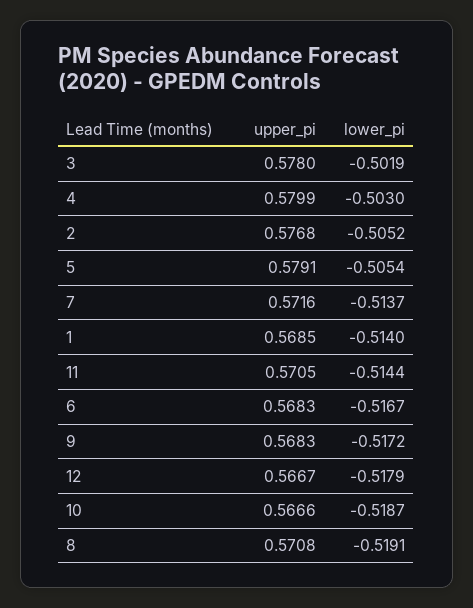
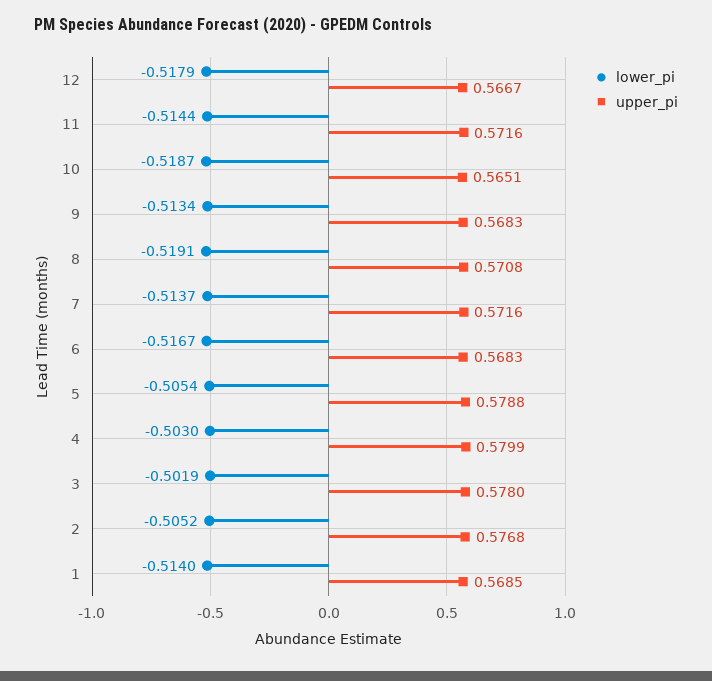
upper_pi, 5: 0.5791 -> 0.5788
upper_pi, 11: 0.5705 -> 0.5716
lower_pi, 9: -0.5172 -> -0.5134
upper_pi, 10: 0.5666 -> 0.5651

